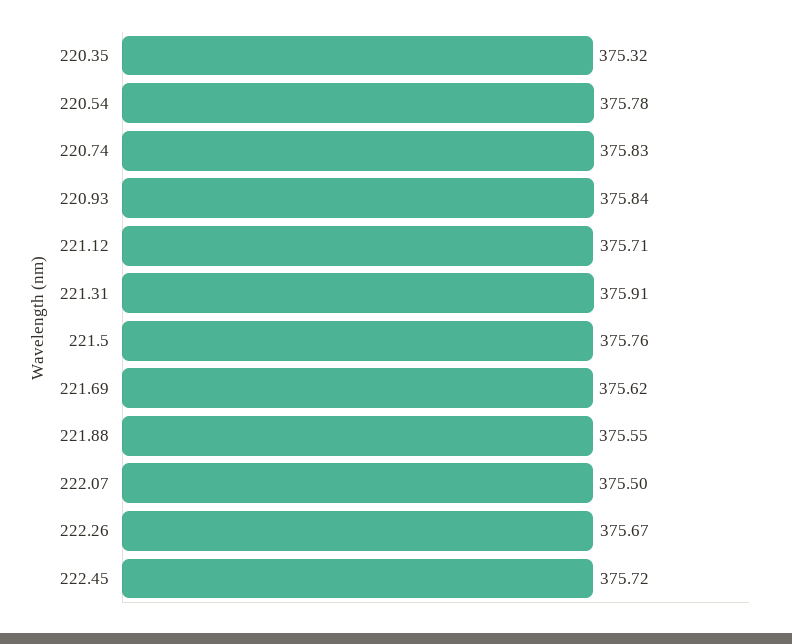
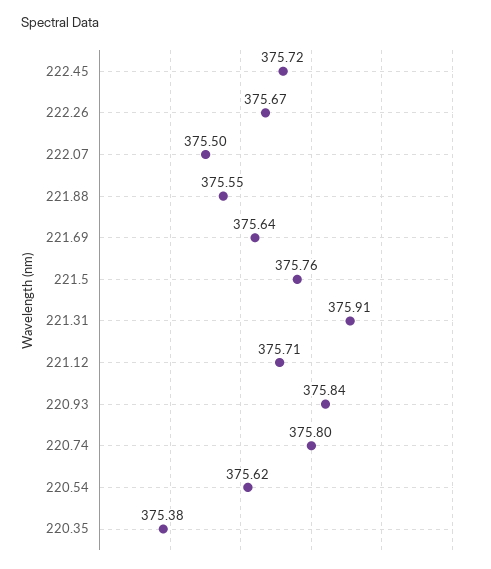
220.35: 375.32 -> 375.38
220.54: 375.78 -> 375.62
220.74: 375.83 -> 375.8
221.69: 375.62 -> 375.64

